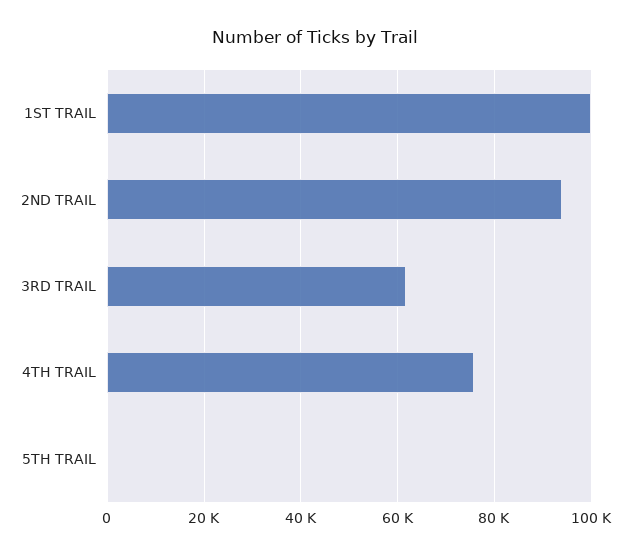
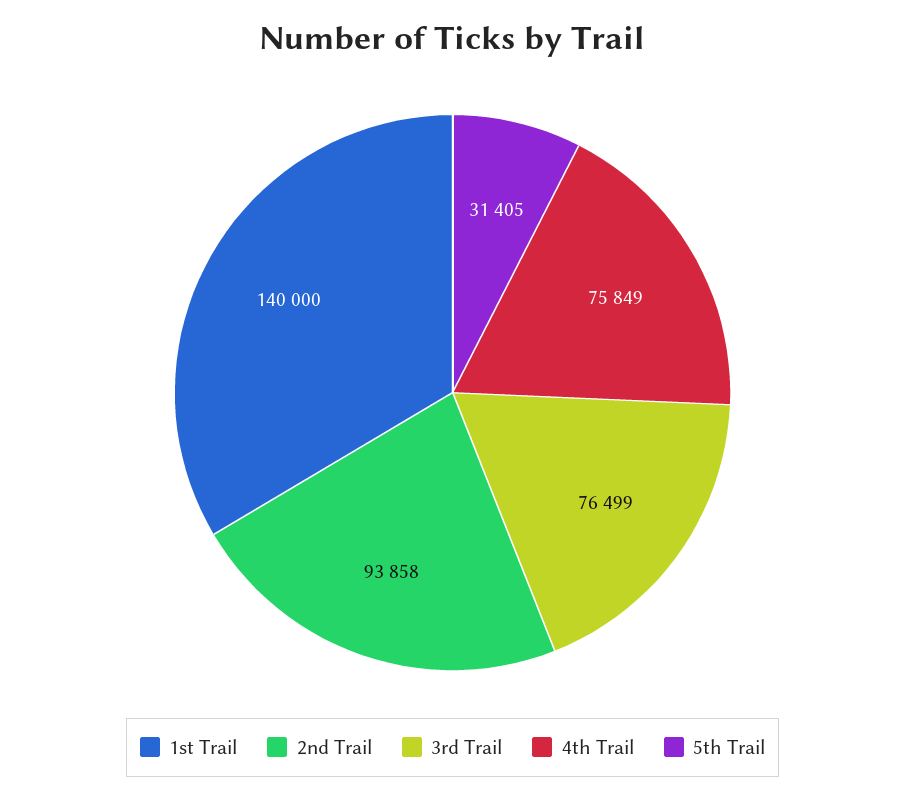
1ST TRAIL: 100000 -> 140000
3RD TRAIL: 62000 -> 76499
5TH TRAIL: 0 -> 31405

